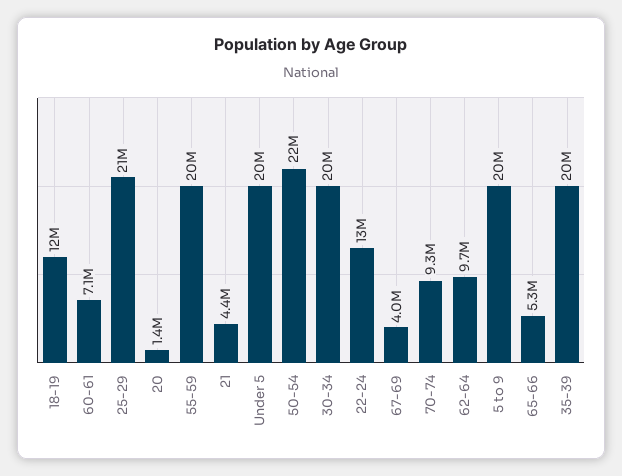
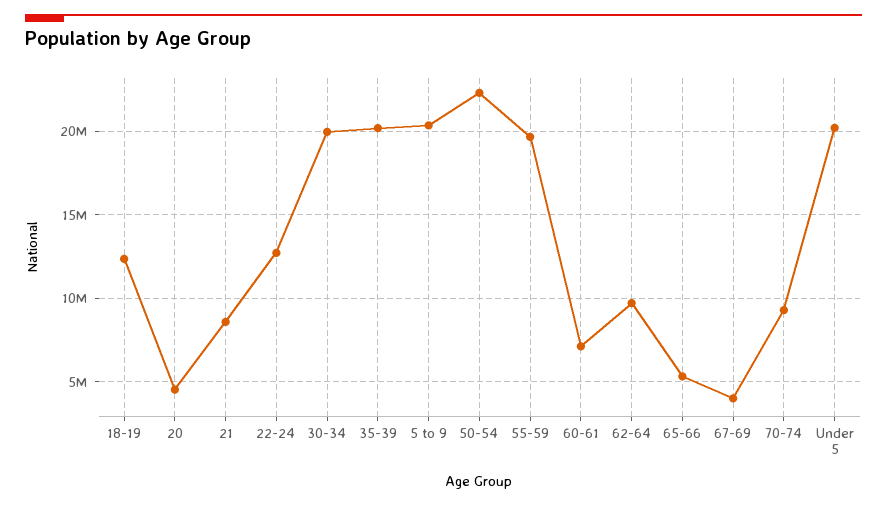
25-29: 21000000 -> none
20: 1400000 -> 4500000
21: 4400000 -> 8500000

